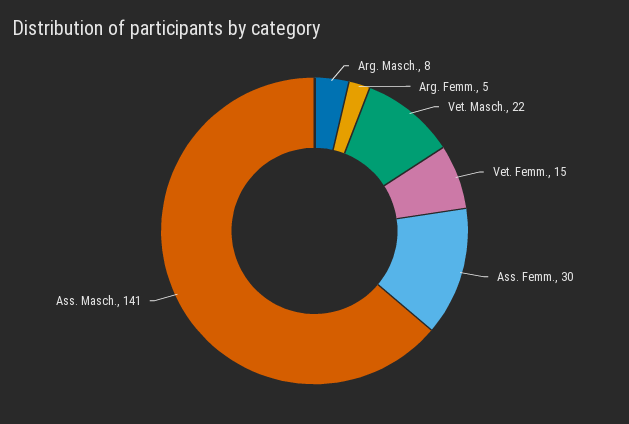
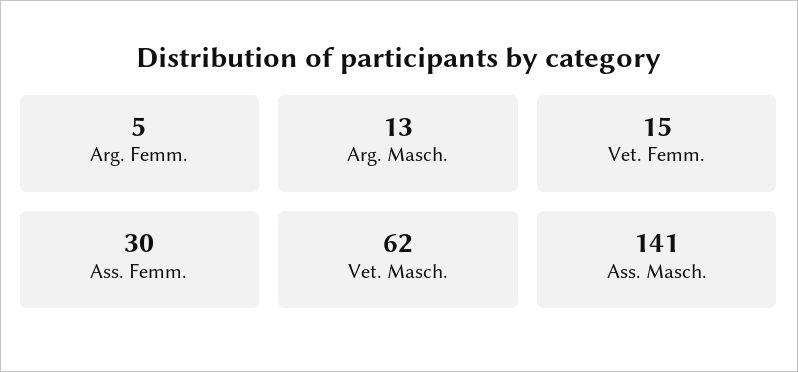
Arg. Masch.: 8 -> 13
Vet. Masch.: 22 -> 62

